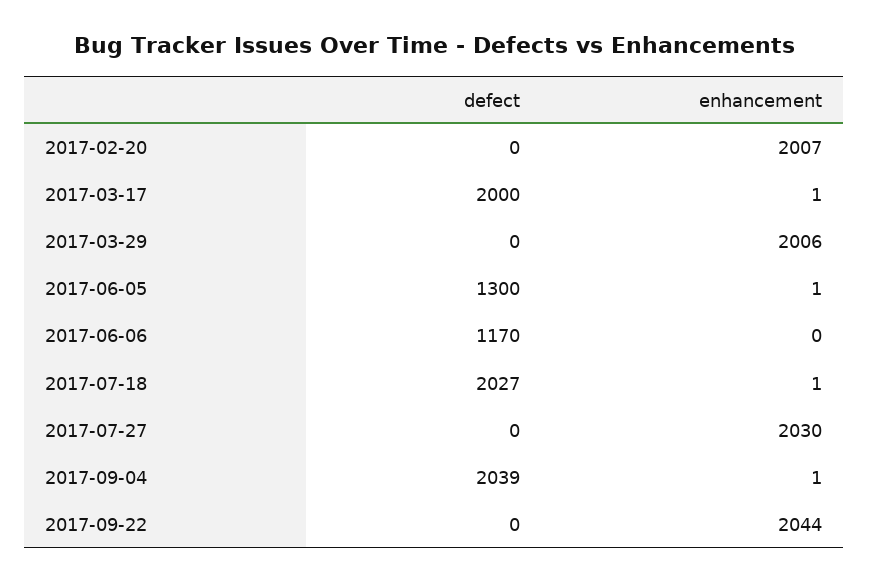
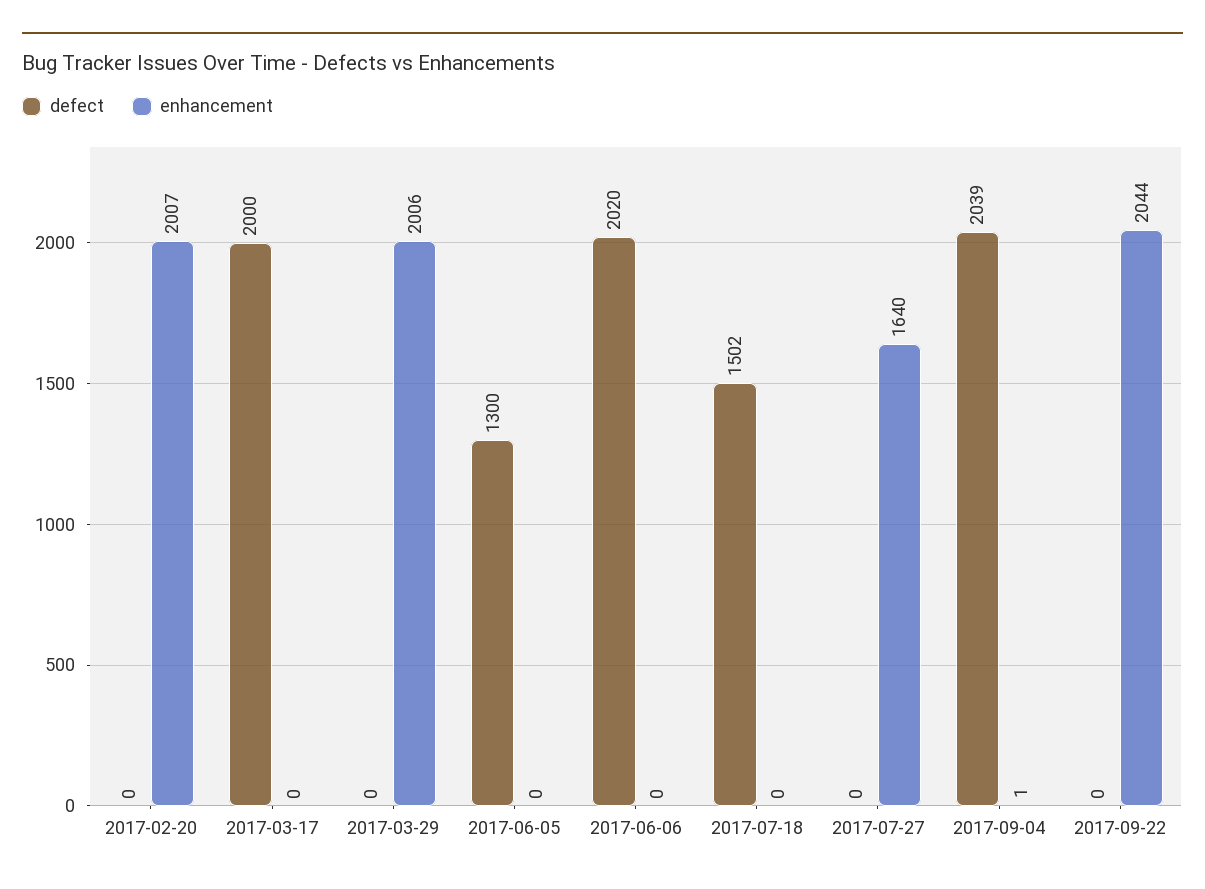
enhancement, 2017-03-17: 1 -> 0
enhancement, 2017-06-05: 1 -> 0
defect, 2017-06-06: 1170 -> 2020
defect, 2017-07-18: 2027 -> 1502
enhancement, 2017-07-18: 1 -> 0
enhancement, 2017-07-27: 2030 -> 1640

